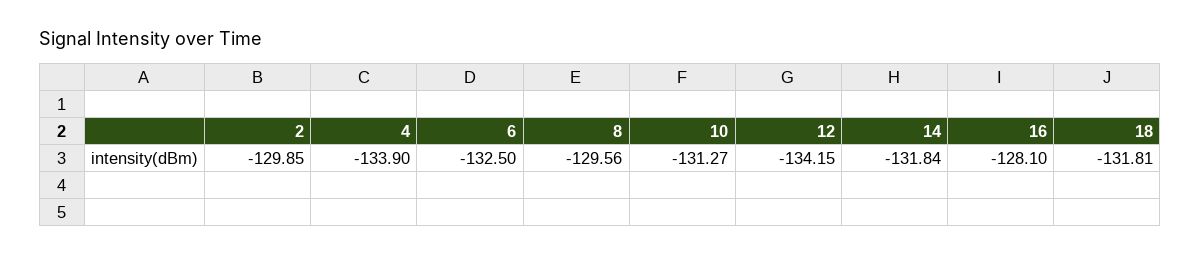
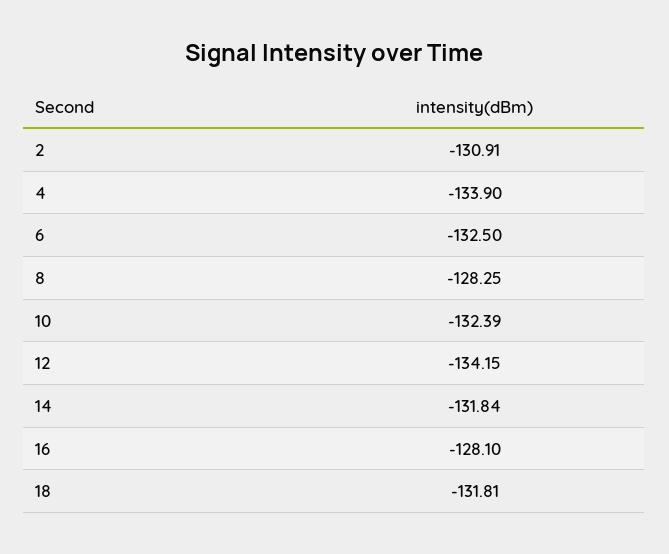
2: -129.85 -> -130.91
8: -129.56 -> -128.25
10: -131.27 -> -132.39

